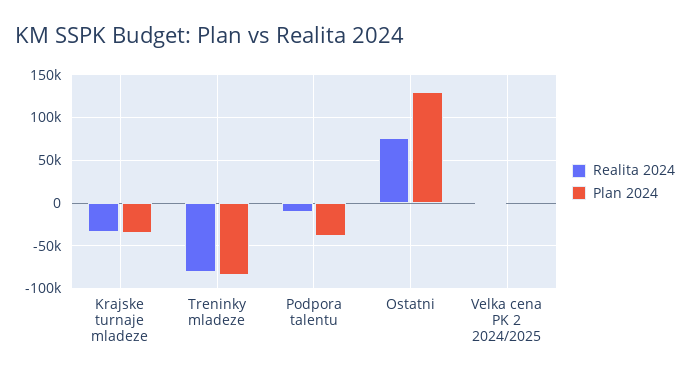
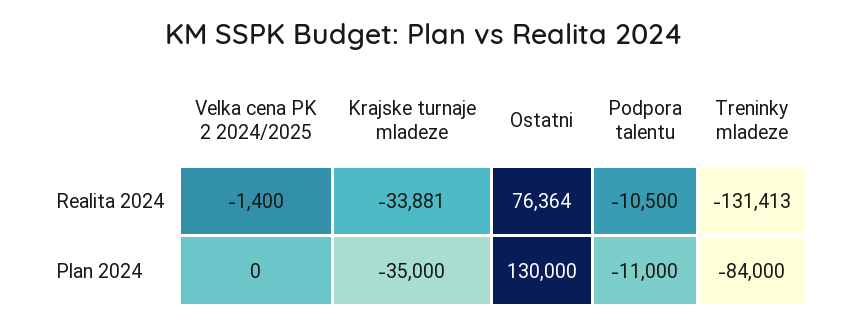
Realita 2024, Treninky mladeze: -80000 -> -131413
Plan 2024, Podpora talentu: -40000 -> -11000

